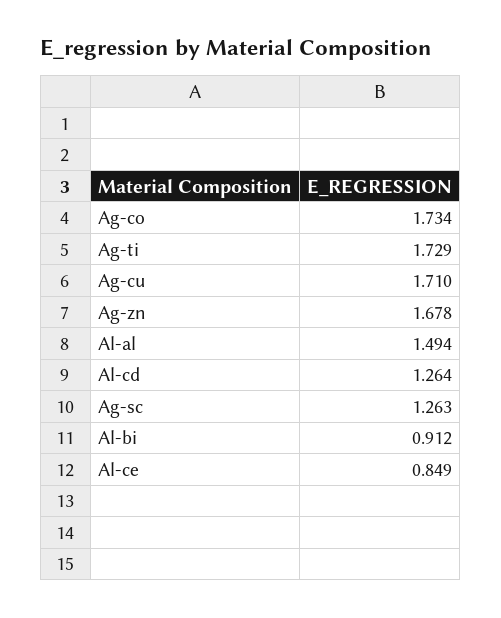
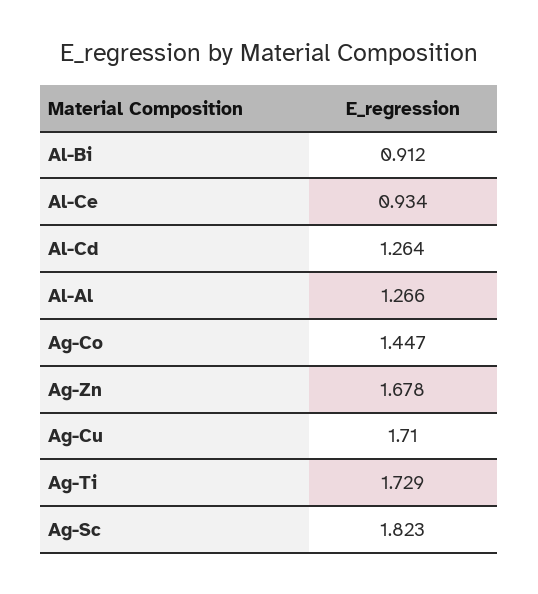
Ag-co: 1.734 -> 1.447
Al-al: 1.494 -> 1.266
Ag-sc: 1.263 -> 1.823
Al-ce: 0.849 -> 0.934

